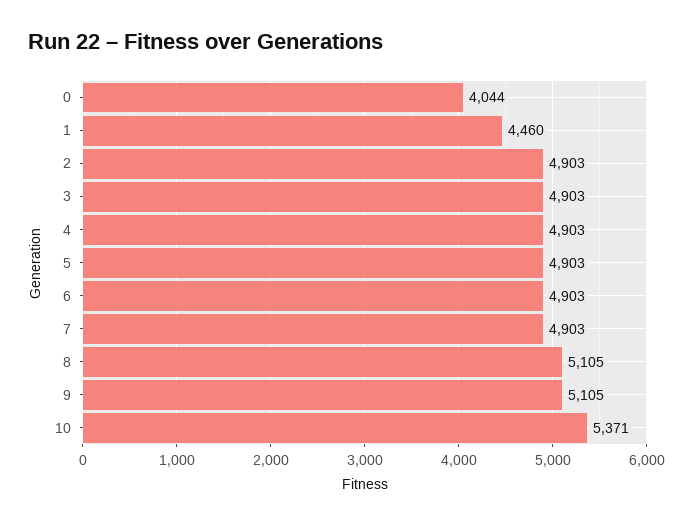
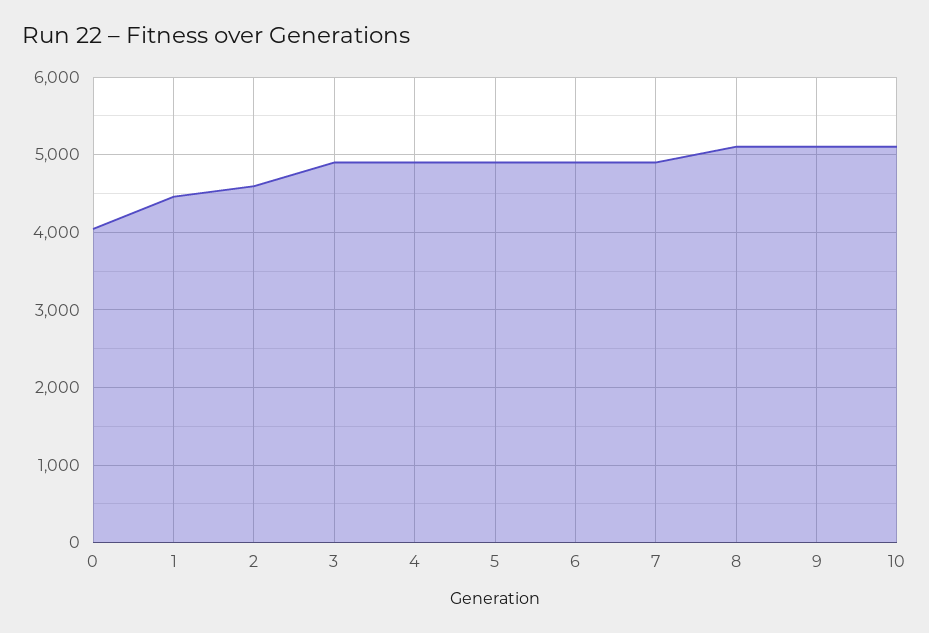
2: 4903 -> 4600
10: 5371 -> 5100

